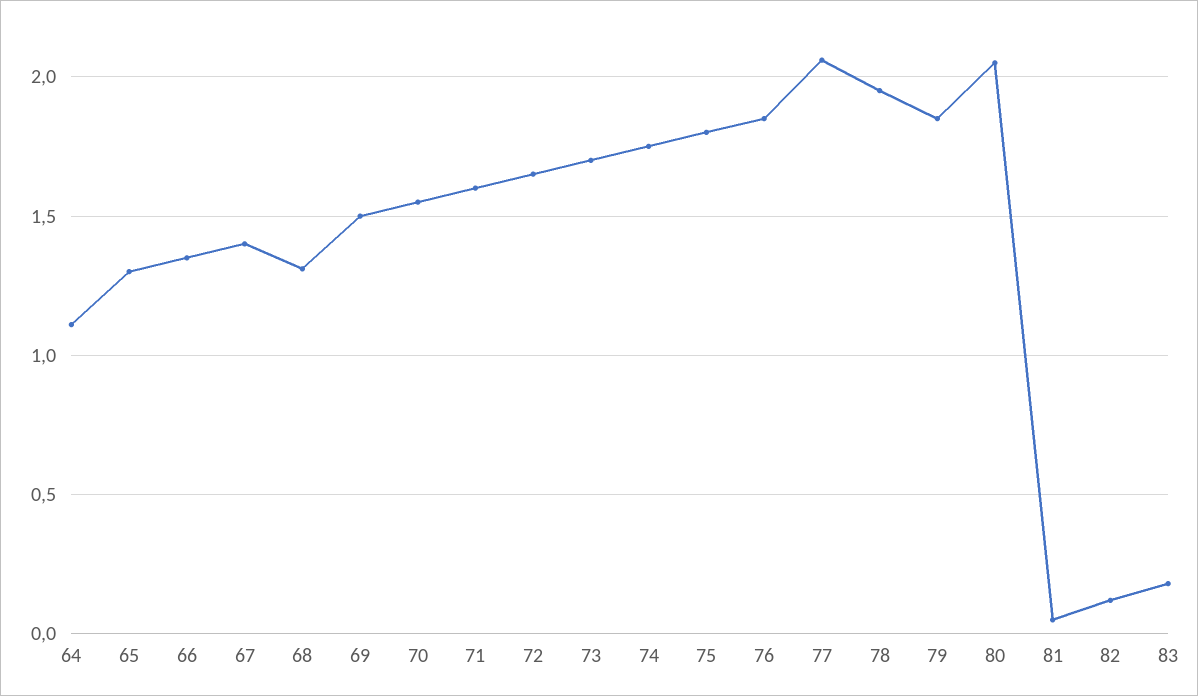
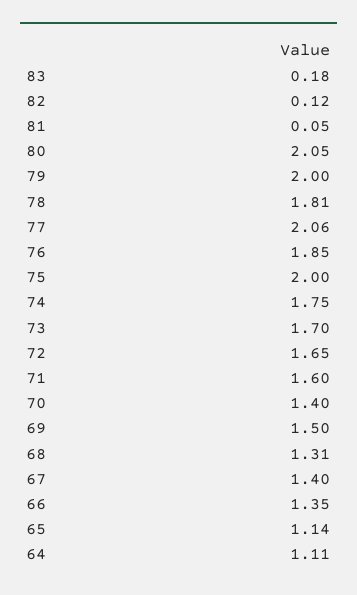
65: 1.3 -> 1.14
70: 1.55 -> 1.4
75: 1.8 -> 2
78: 1.95 -> 1.81
79: 1.85 -> 2

